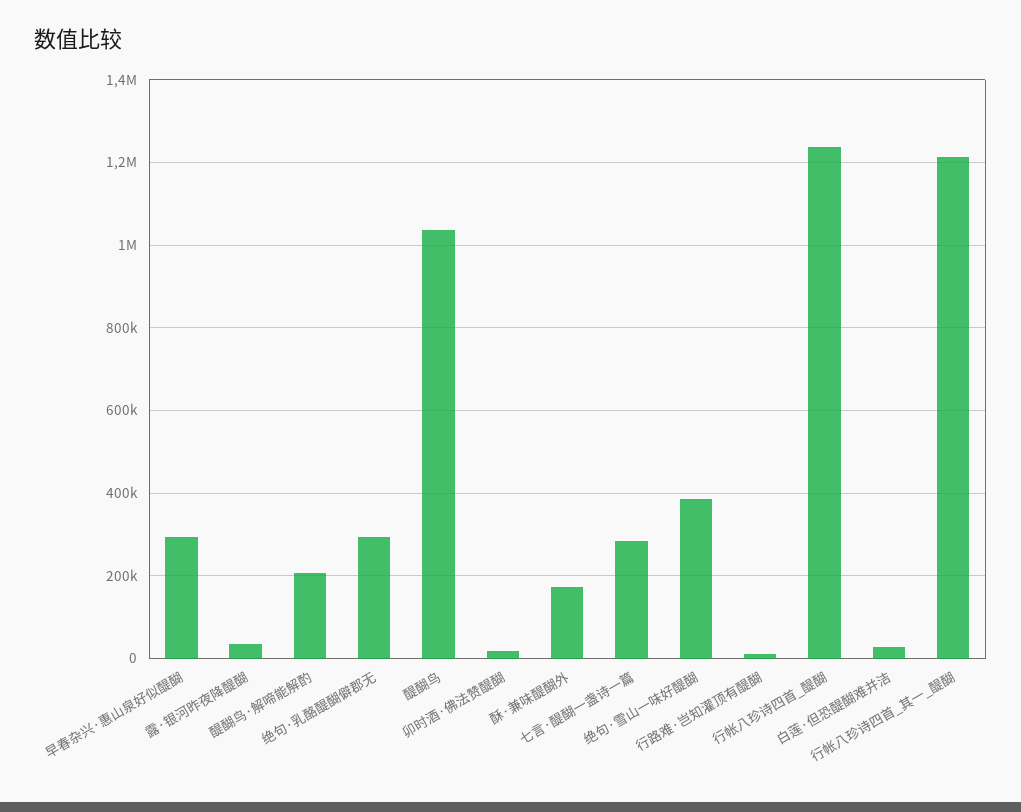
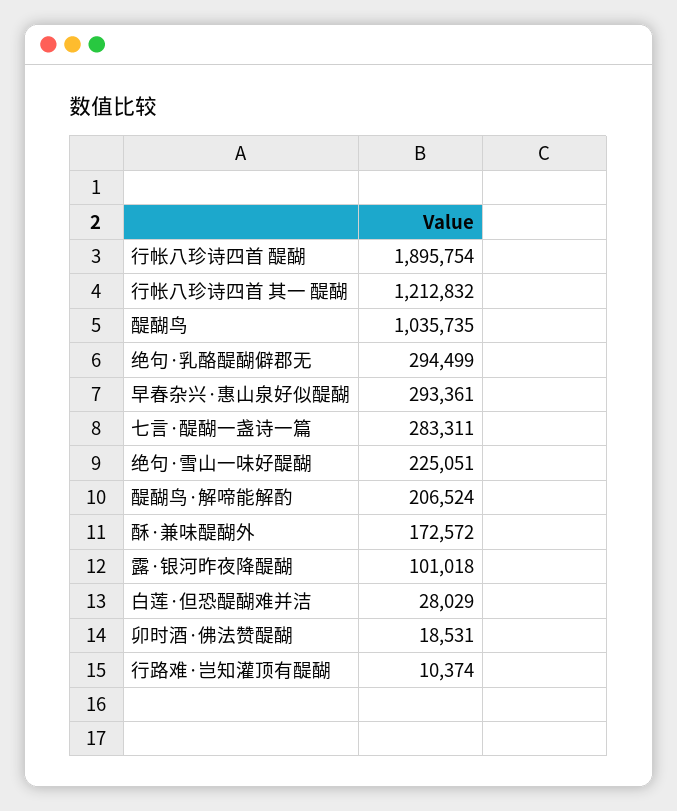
露·银河昨夜降醍醐: 40000 -> 101018
绝句·雪山一味好醍醐: 380000 -> 225051
行帐八珍诗四首_醍醐: 1240000 -> 1895754

